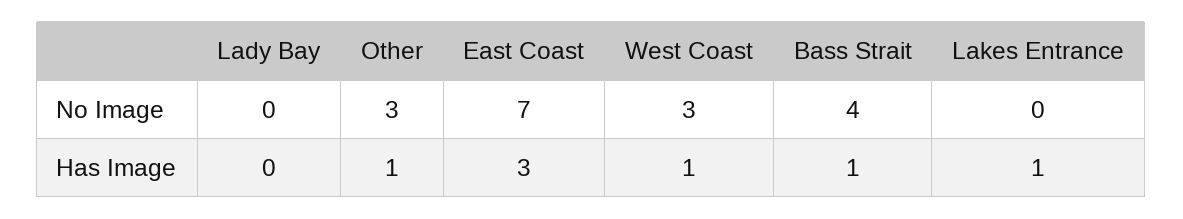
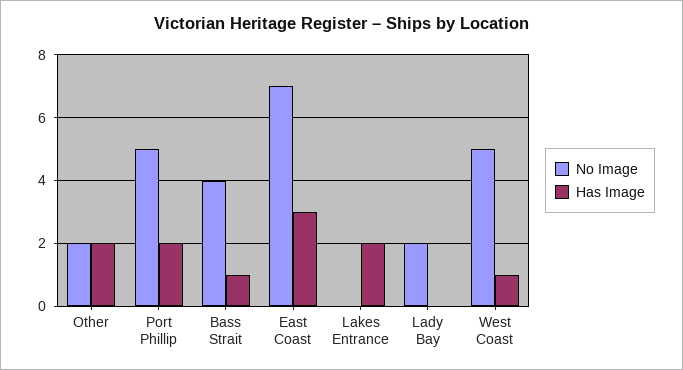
No Image, Lady Bay: 0 -> 2
No Image, Other: 3 -> 2
No Image, West Coast: 3 -> 5
Has Image, Other: 1 -> 2
Has Image, Lakes Entrance: 1 -> 2
No Image, Port Phillip: none -> 5
Has Image, Port Phillip: none -> 2

